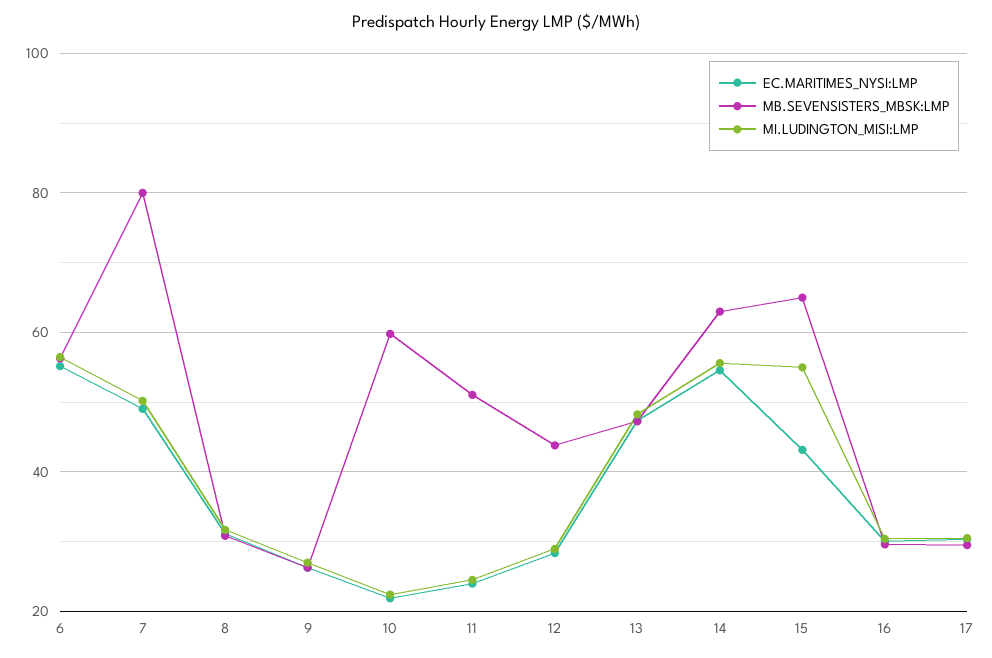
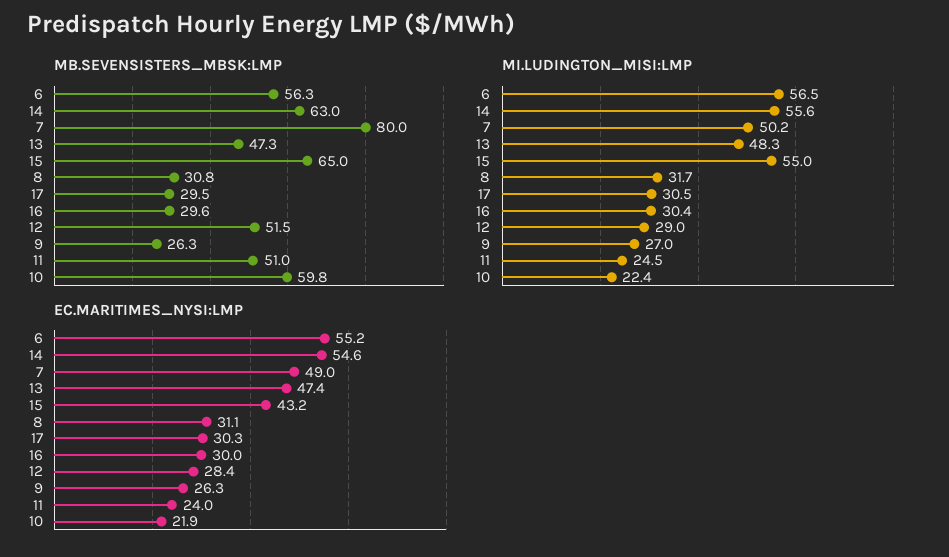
MB.SEVENSISTERS_MBSK:LMP, 12: 44 -> 51.5

